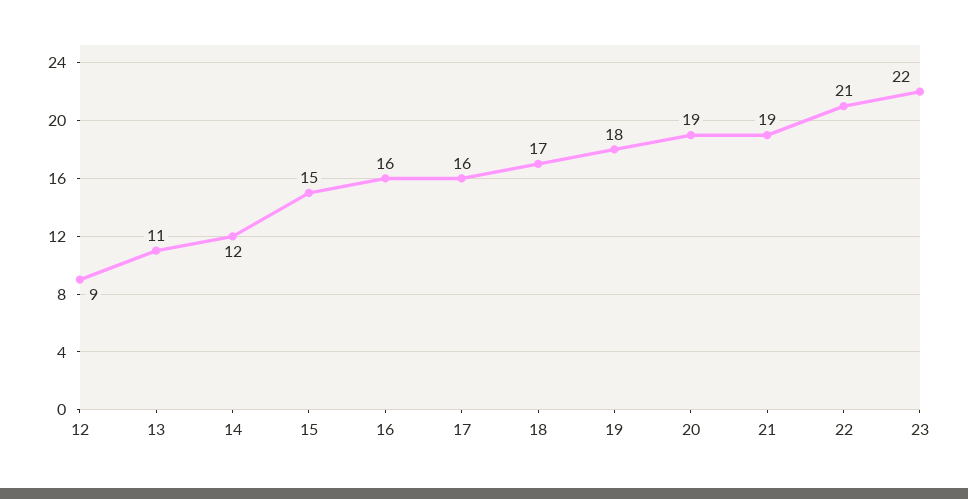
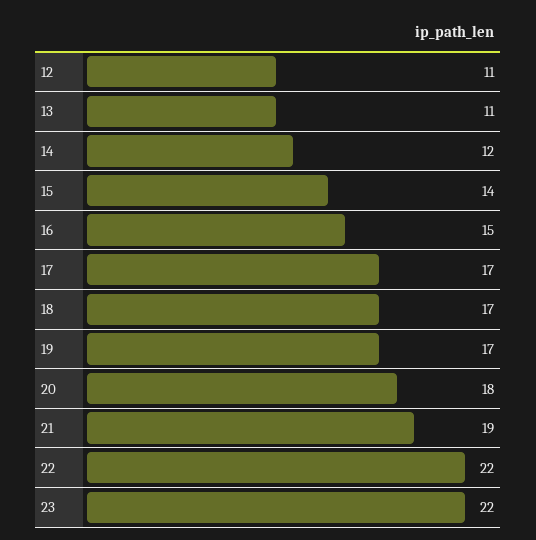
12: 9 -> 11
15: 15 -> 14
16: 16 -> 15
17: 16 -> 17
19: 18 -> 17
20: 19 -> 18
22: 21 -> 22

